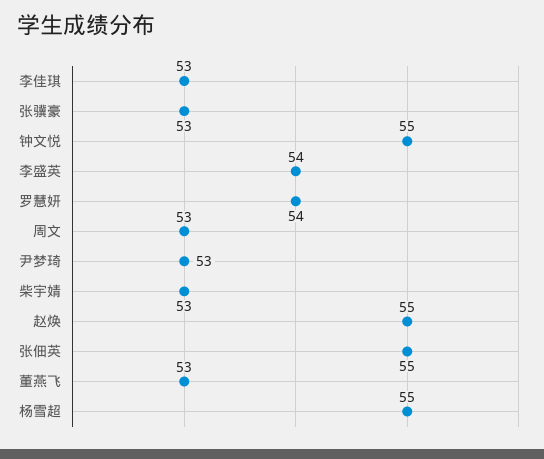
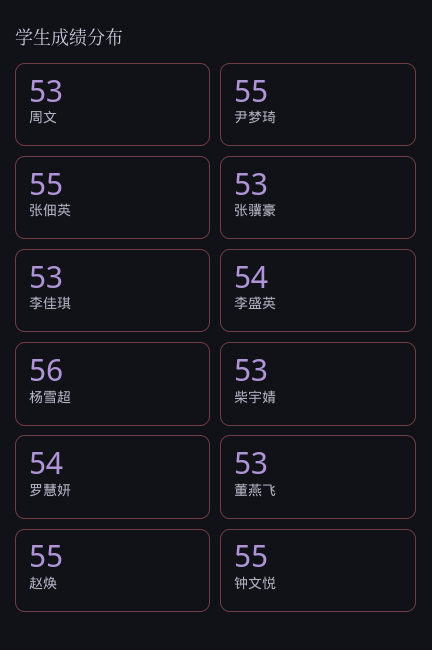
尹梦琦: 53 -> 55
杨雪超: 55 -> 56

